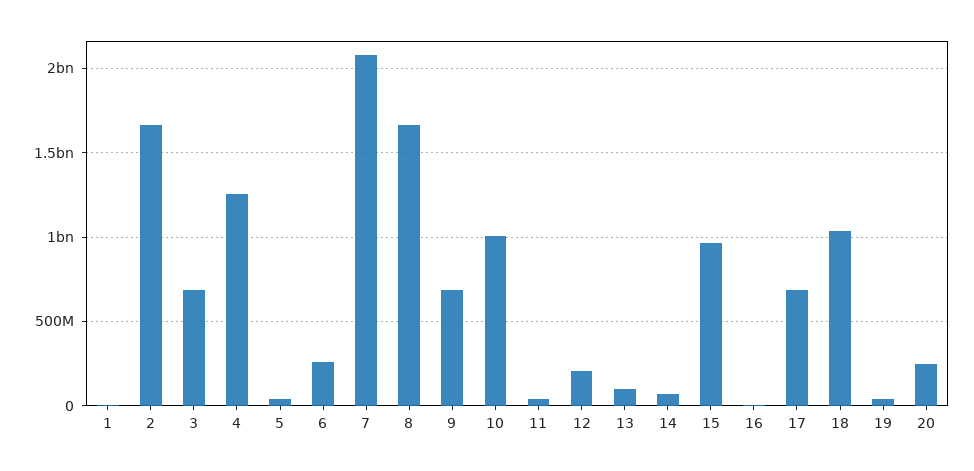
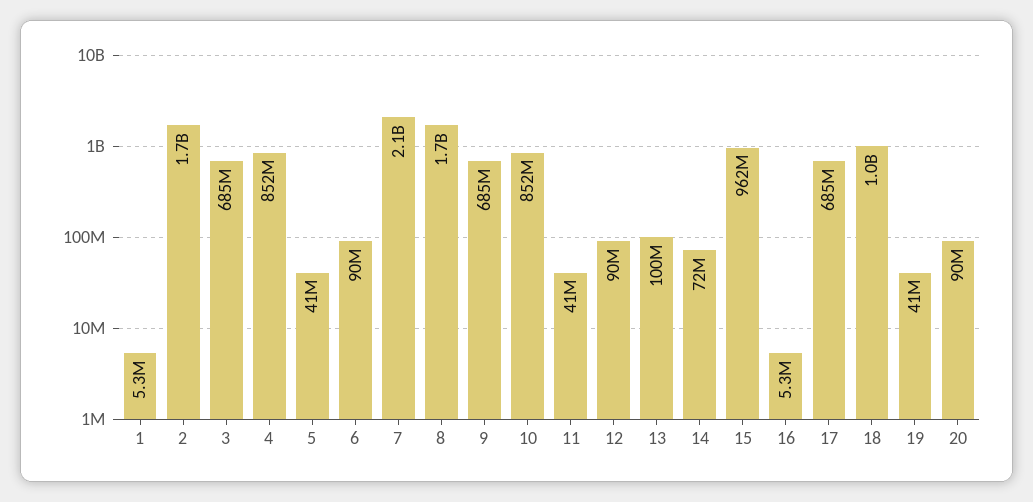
4: 1250000000 -> 852000000
6: 250000000 -> 90000000
10: 1000000000 -> 852000000
12: 200000000 -> 90000000
20: 250000000 -> 90000000

